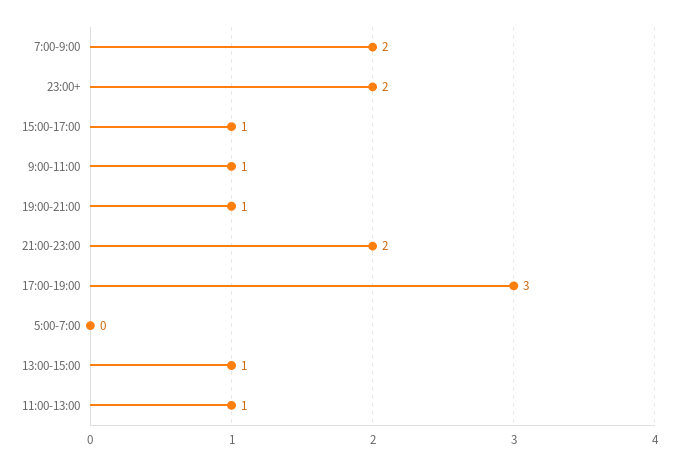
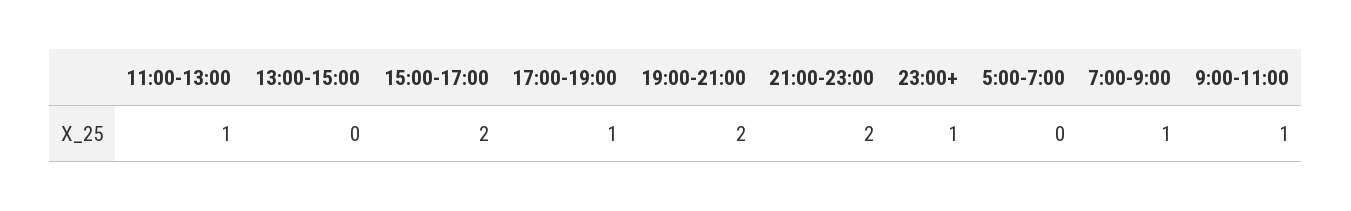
7:00-9:00: 2 -> 1
23:00+: 2 -> 1
15:00-17:00: 1 -> 2
19:00-21:00: 1 -> 2
17:00-19:00: 3 -> 1
13:00-15:00: 1 -> 0

